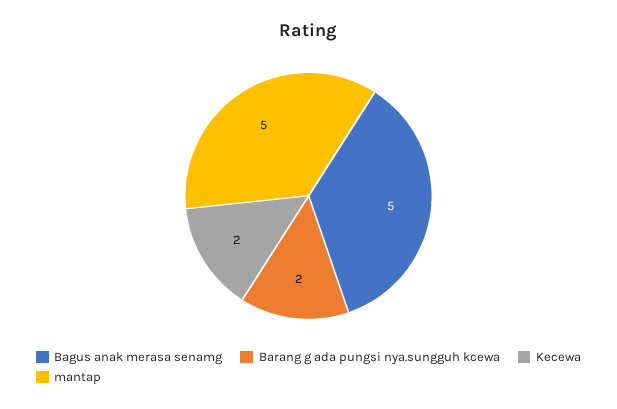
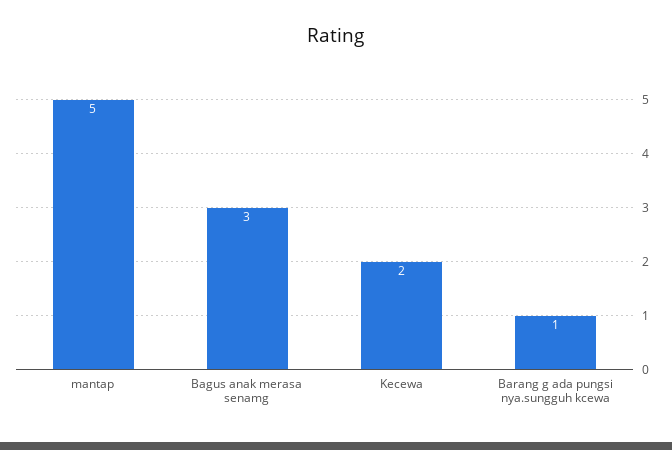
Bagus anak merasa senamg: 5 -> 3
Barang g ada pungsi nya.sungguh kcewa: 2 -> 1

